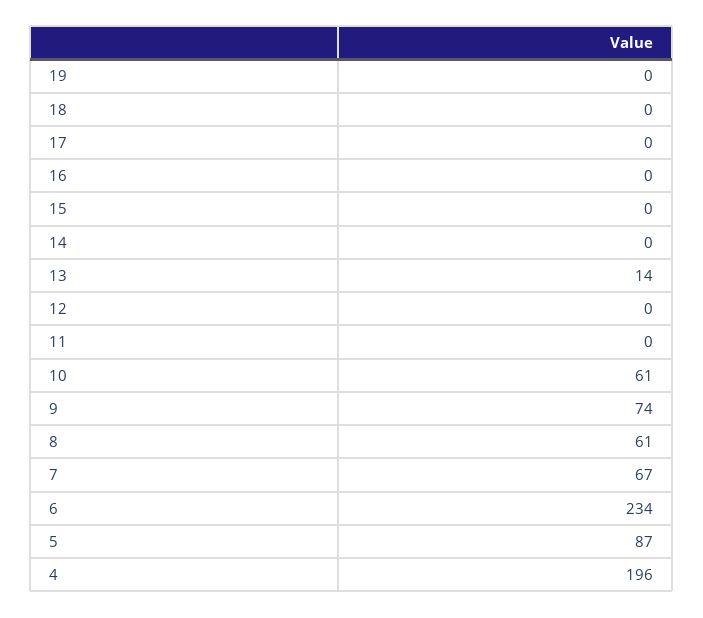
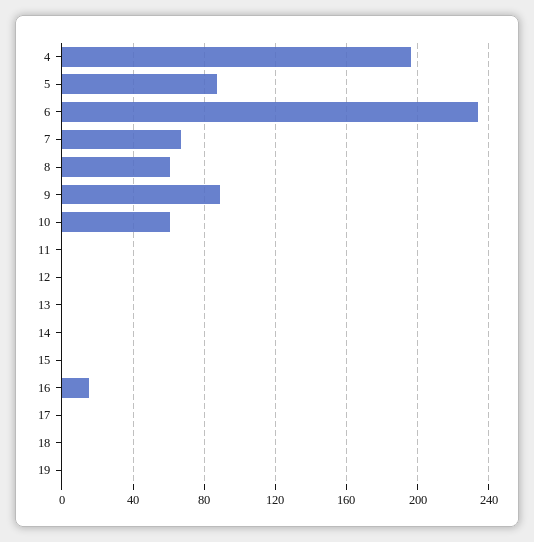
16: 0 -> 15
13: 14 -> 0
9: 74 -> 90

